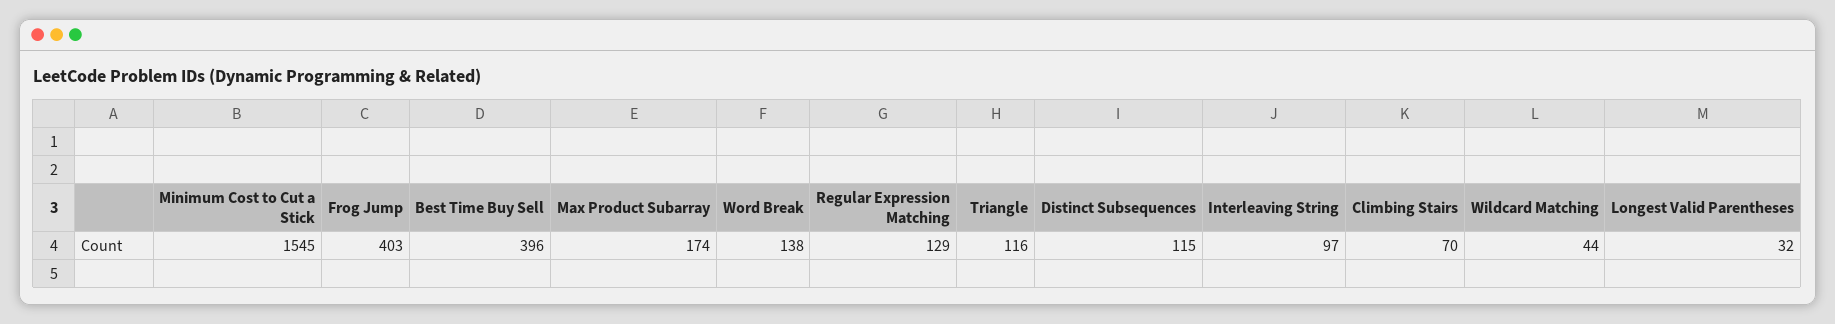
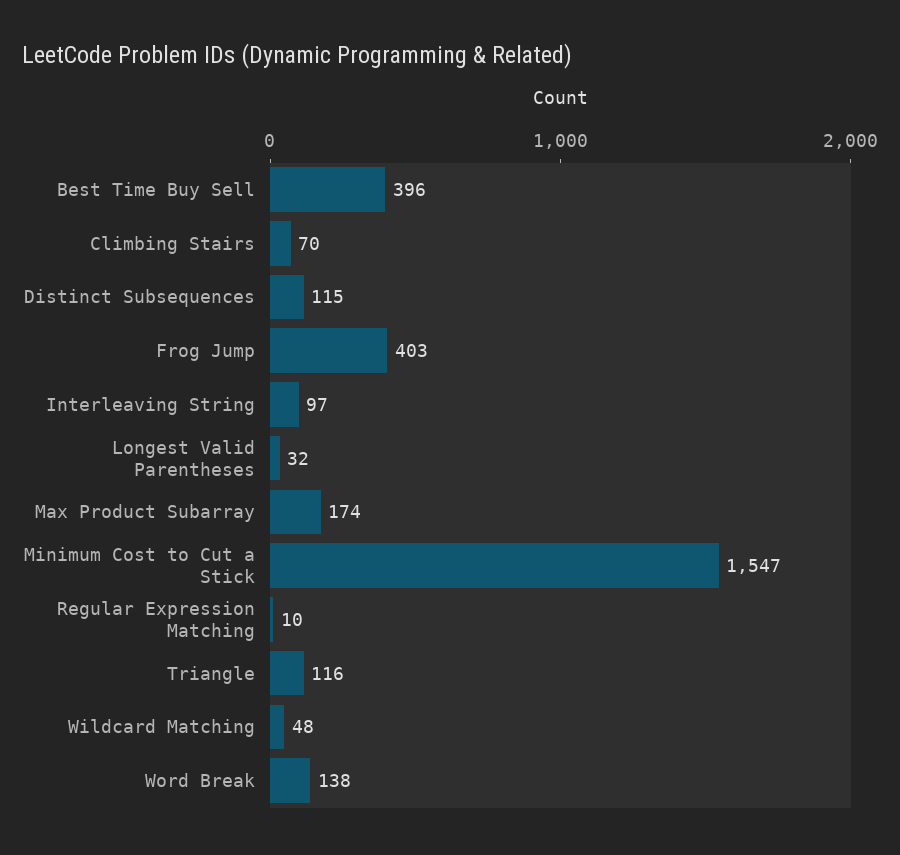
Minimum Cost to Cut a Stick: 1545 -> 1547
Regular Expression Matching: 129 -> 10
Wildcard Matching: 44 -> 48

